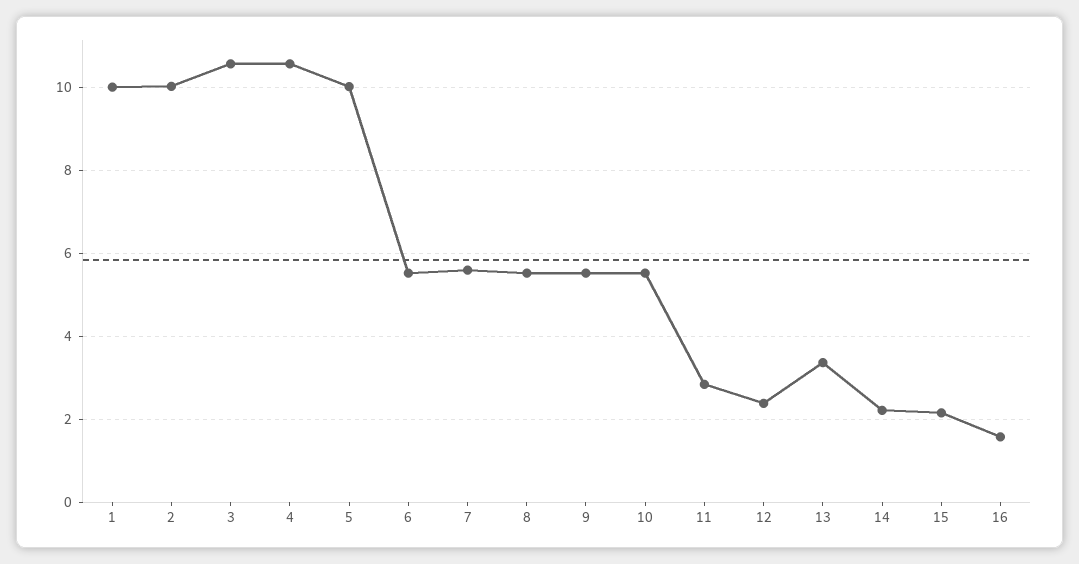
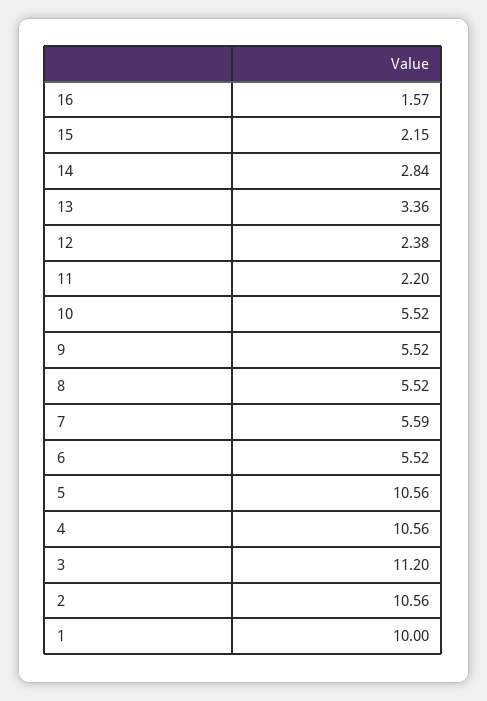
2: 10 -> 10.56
3: 10.6 -> 11.2
5: 10 -> 10.56
11: 2.8 -> 2.2
14: 2.2 -> 2.84

